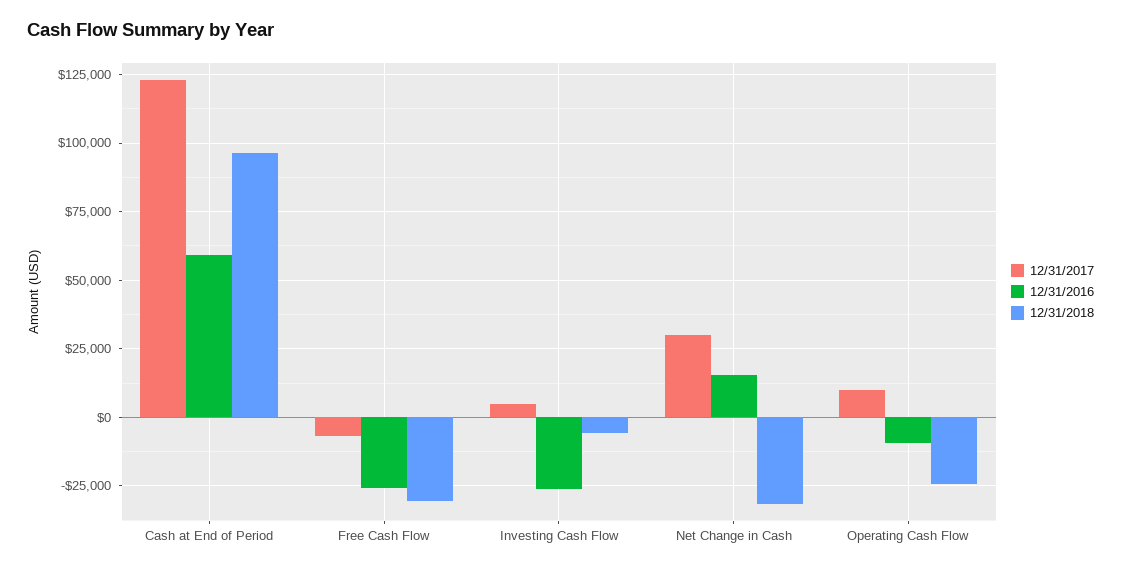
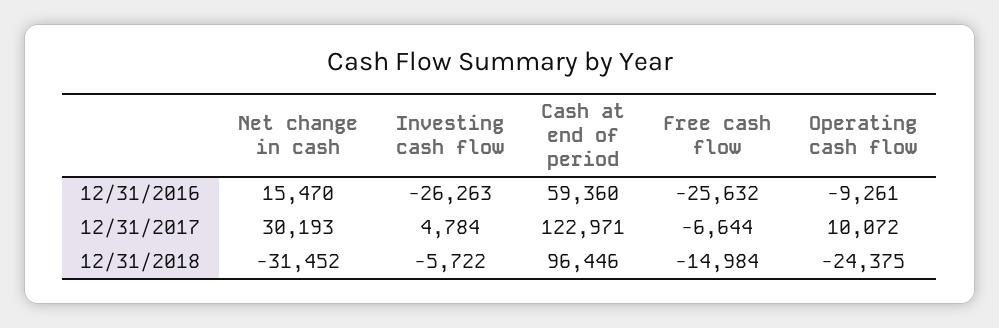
12/31/2018, Free Cash Flow: -30000 -> -14984

